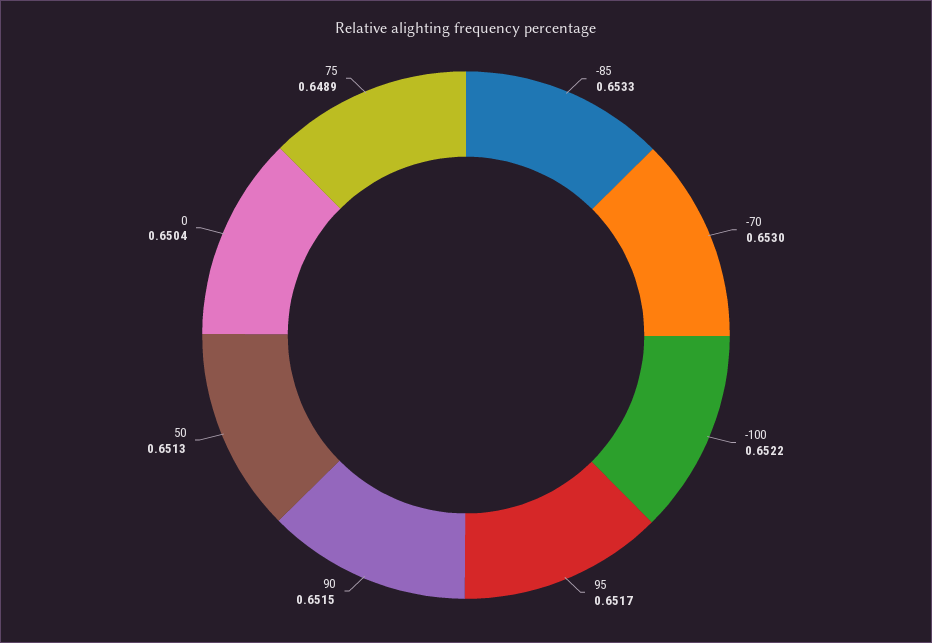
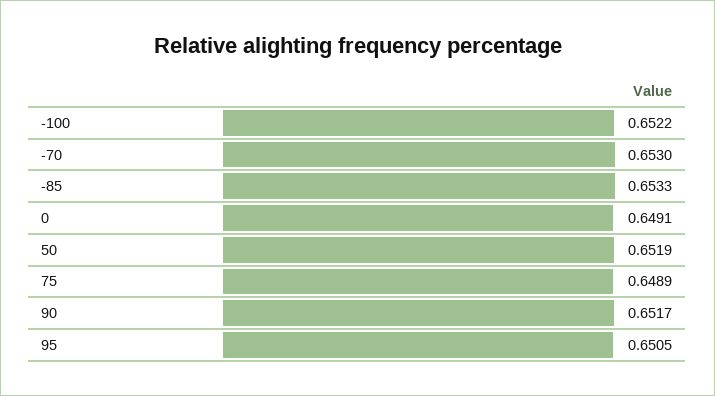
95: 0.6517 -> 0.6505
90: 0.6515 -> 0.6517
50: 0.6513 -> 0.6519
0: 0.6504 -> 0.6491

